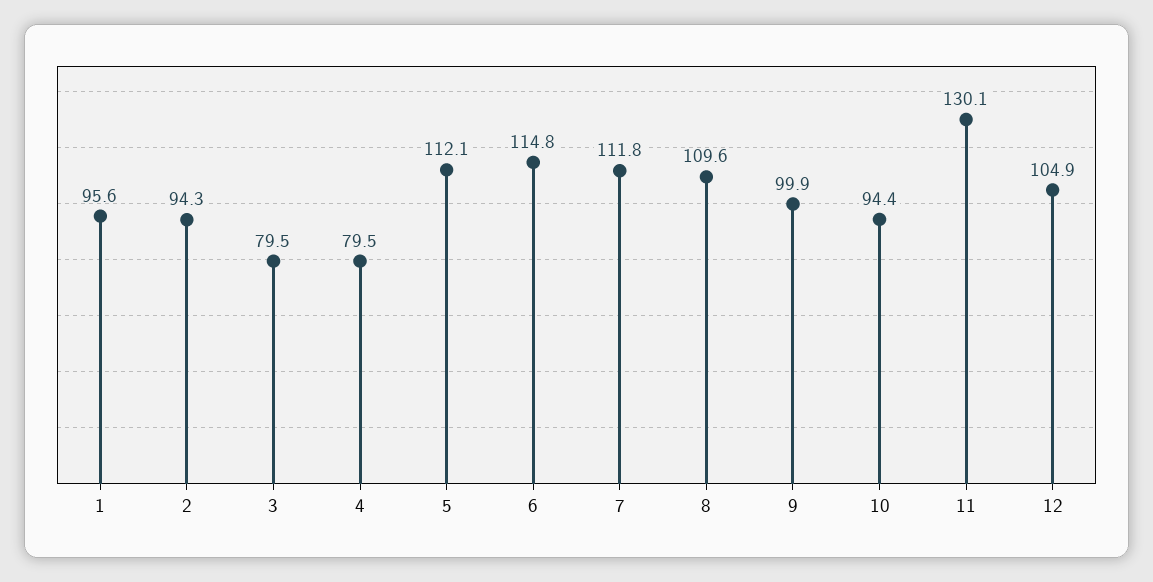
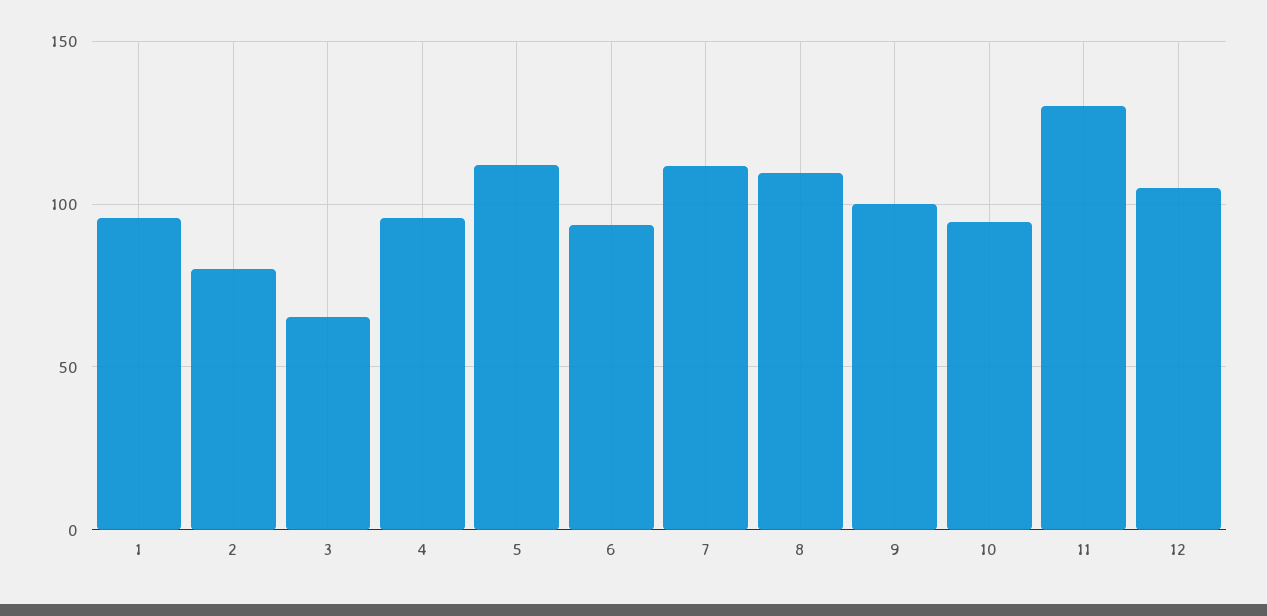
2: 94.3 -> 80
3: 79.5 -> 65
4: 79.5 -> 95
6: 114.8 -> 95

